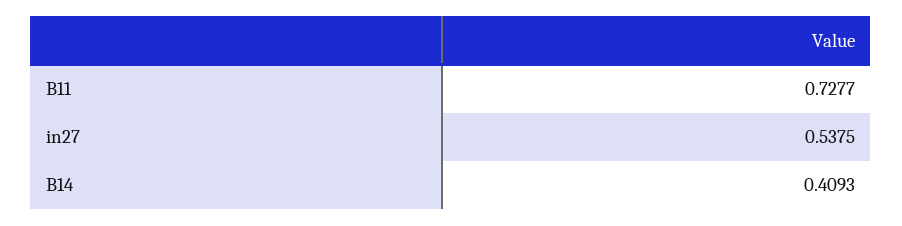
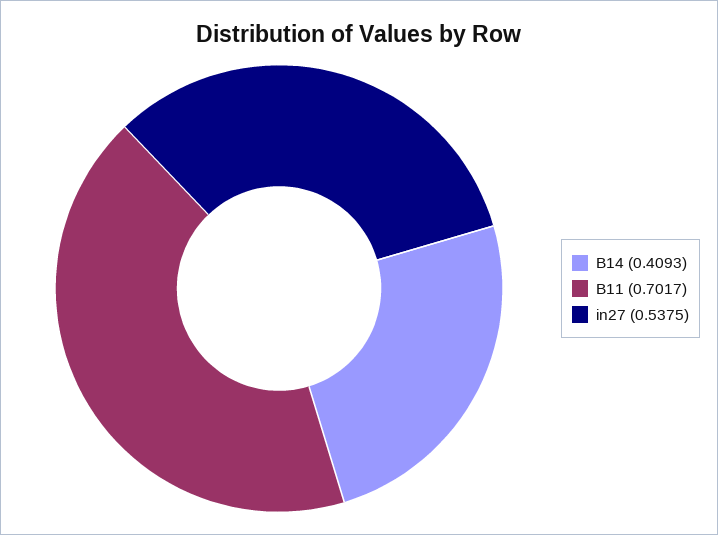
B11: 0.7277 -> 0.7017

